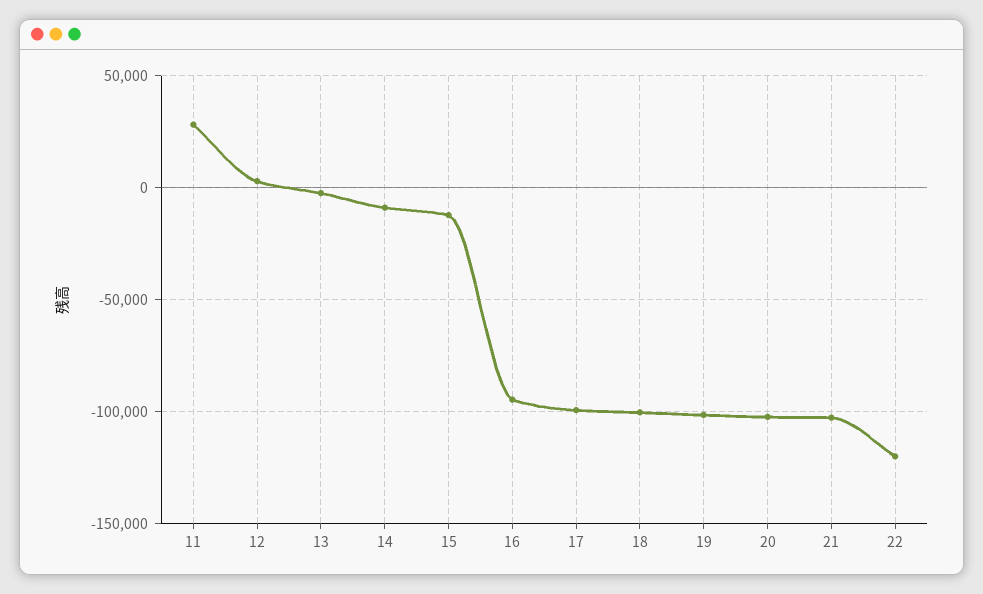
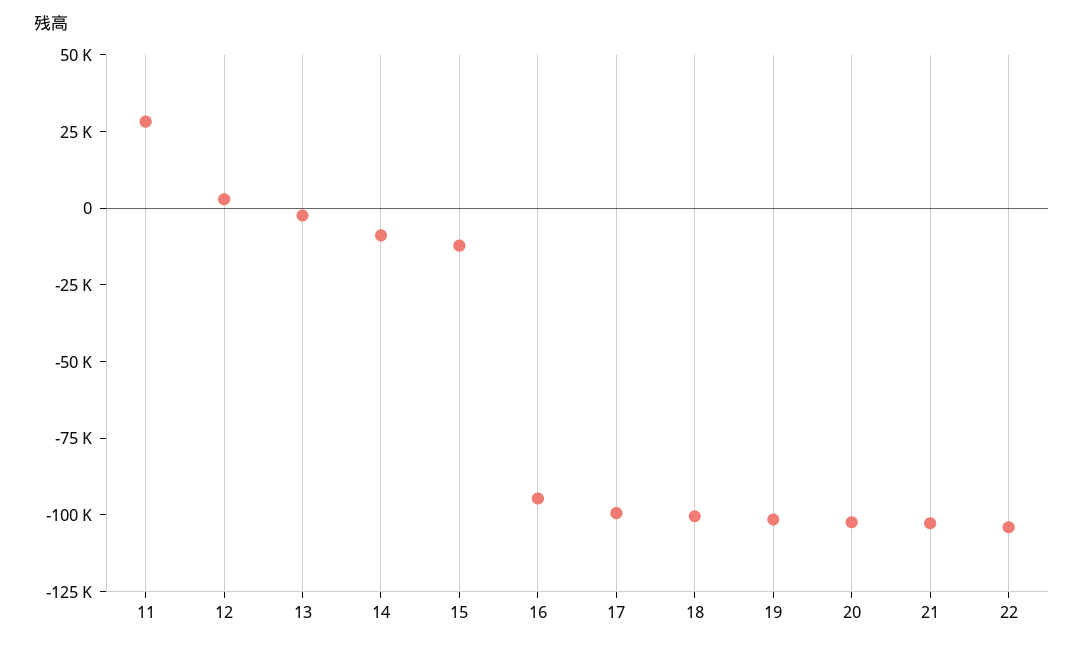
22: -120000 -> -105000

